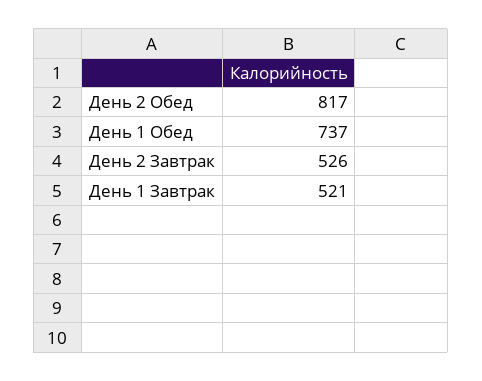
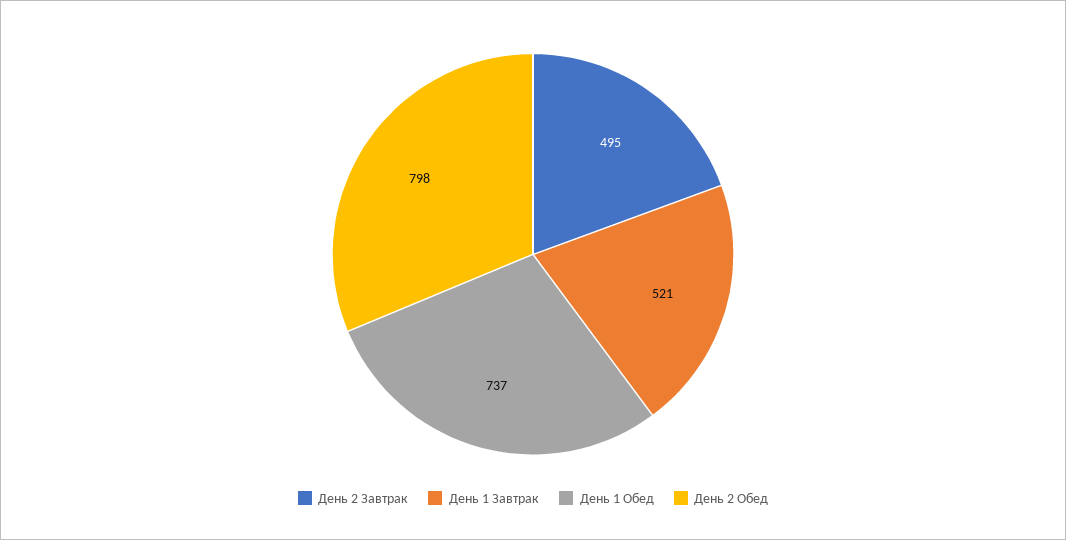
День 2 Обед: 817 -> 798
День 2 Завтрак: 526 -> 495

